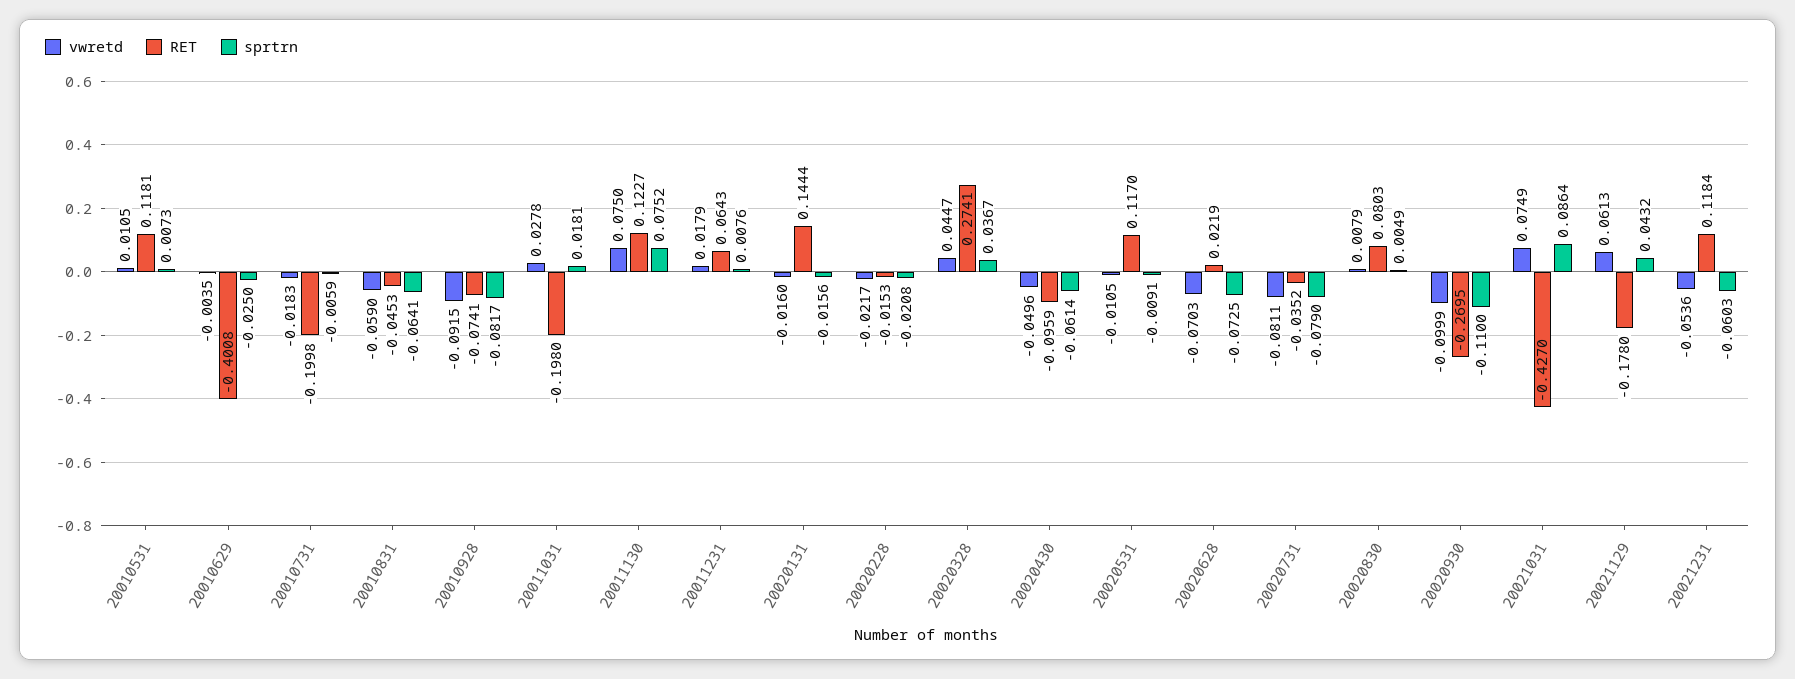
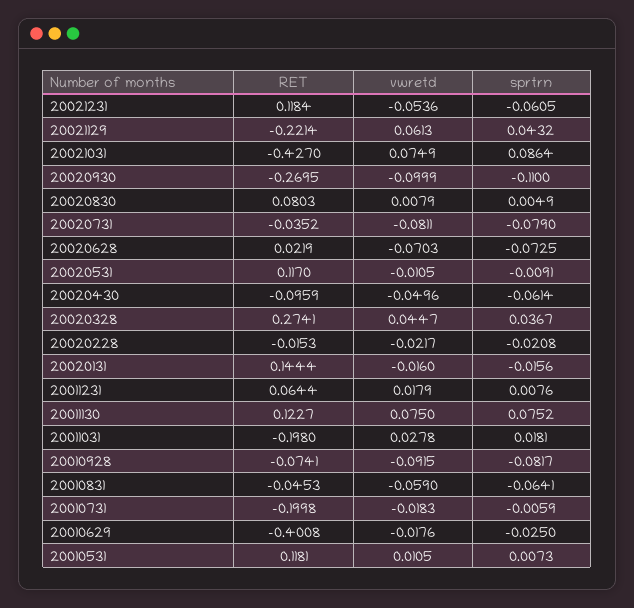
vwretd, 20010629: -0.0035 -> -0.0176
RET, 20011231: 0.0643 -> 0.0644
RET, 20021129: -0.178 -> -0.2214
sprtrn, 20021231: -0.0603 -> -0.0605

